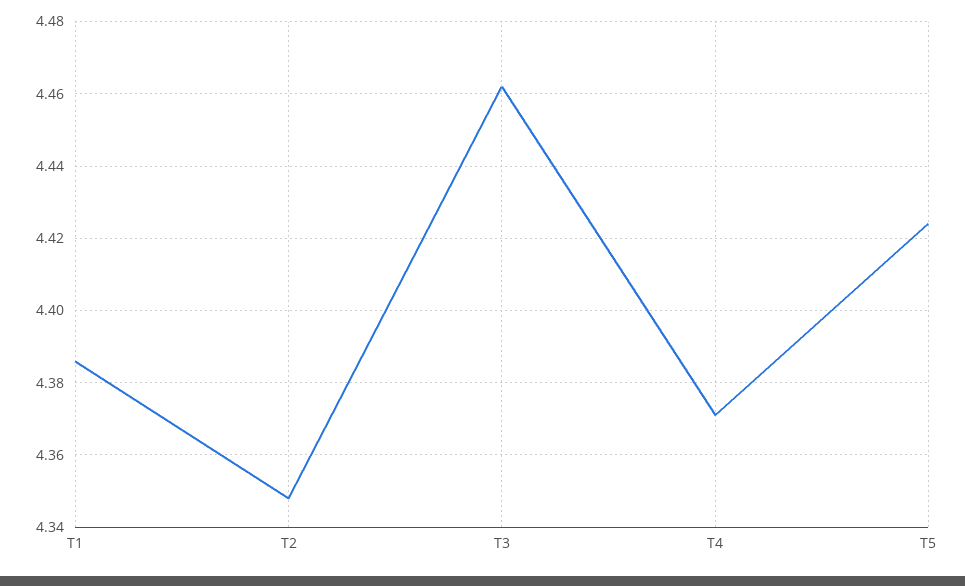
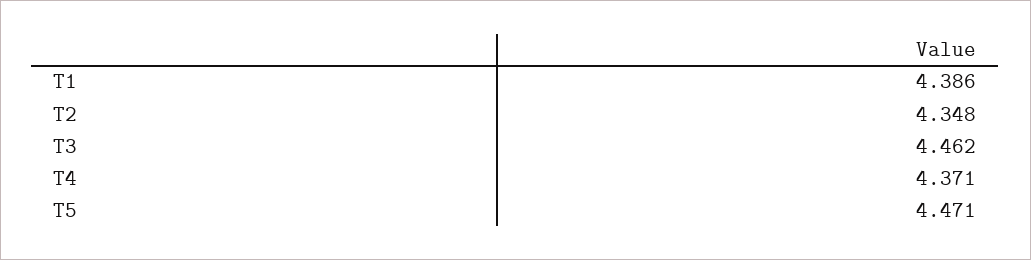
T5: 4.425 -> 4.471

